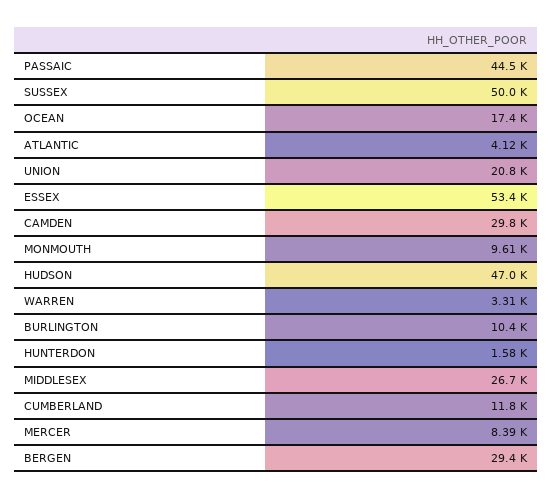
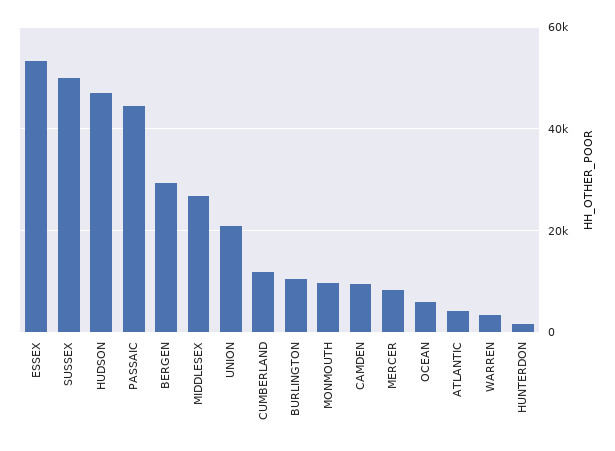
OCEAN: 17400 -> 6000
CAMDEN: 29800 -> 10000

